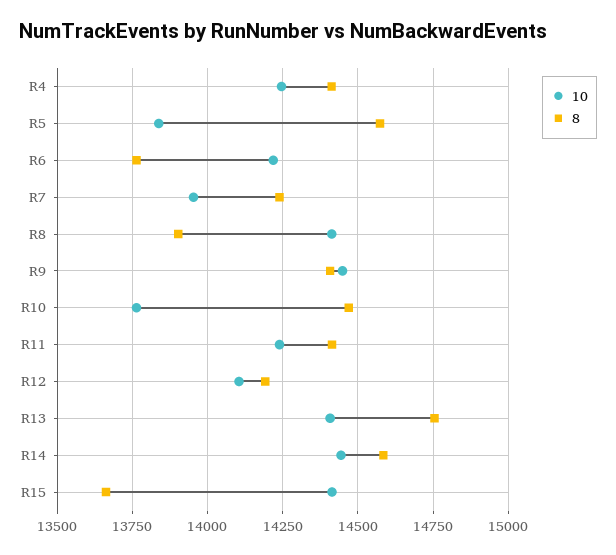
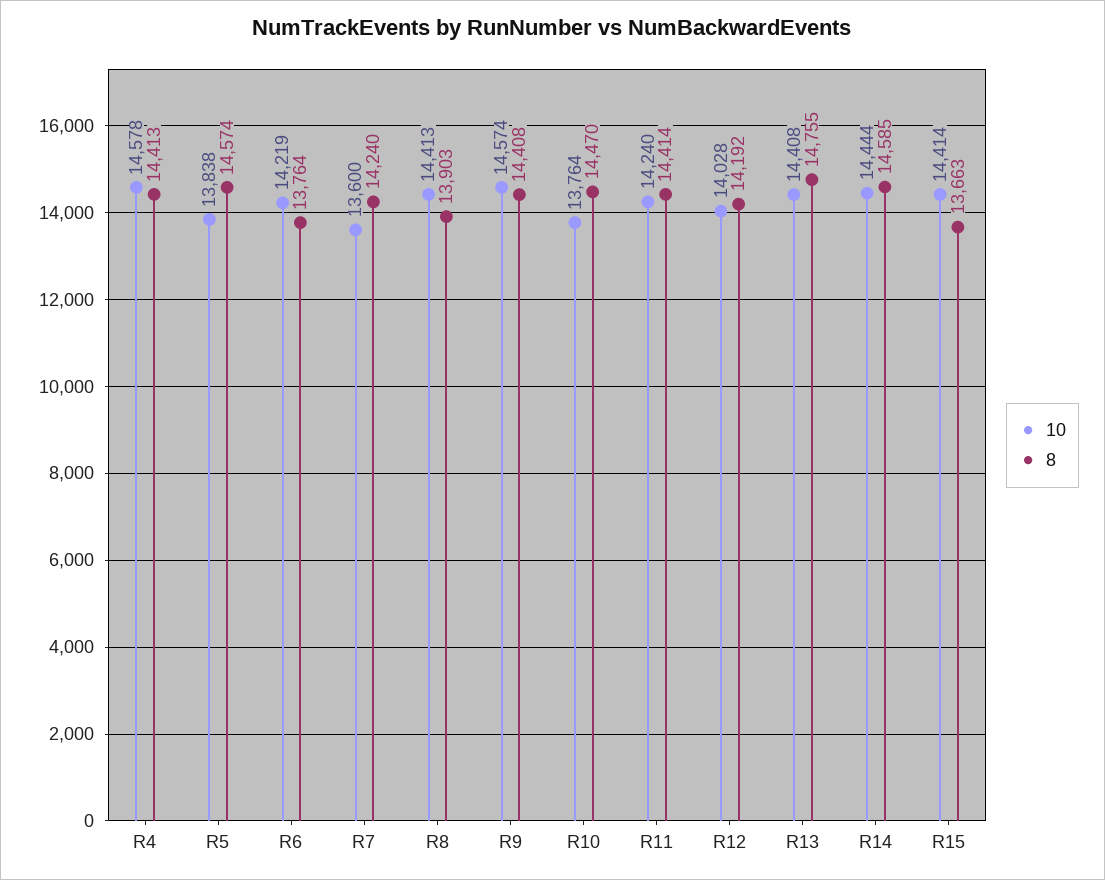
10, R4: 14250 -> 14578
10, R7: 13950 -> 13600
10, R9: 14450 -> 14574
10, R12: 14100 -> 14028

